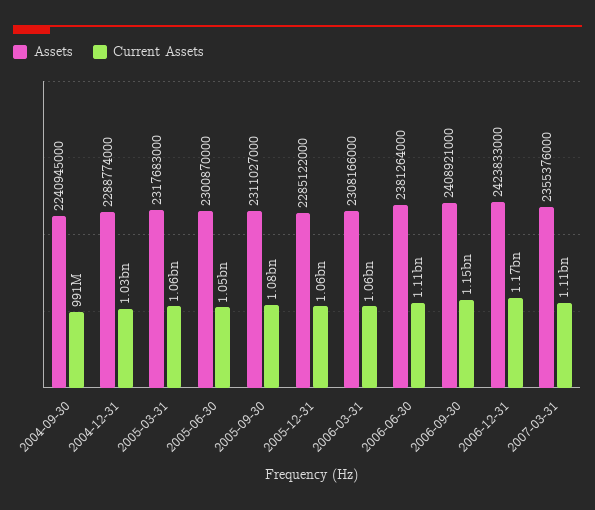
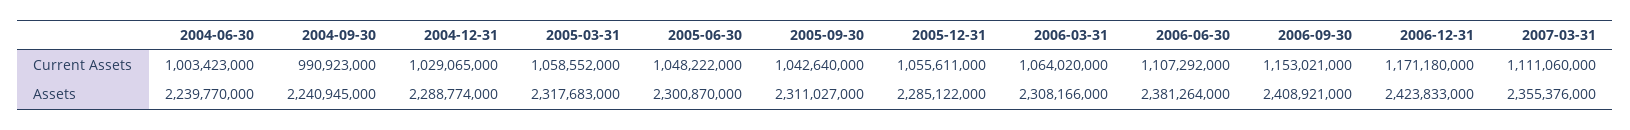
Current Assets, 2005-09-30: 1080000000 -> 1042640000
Current Assets, 2004-06-30: none -> 1003423000
Assets, 2004-06-30: none -> 2239770000

